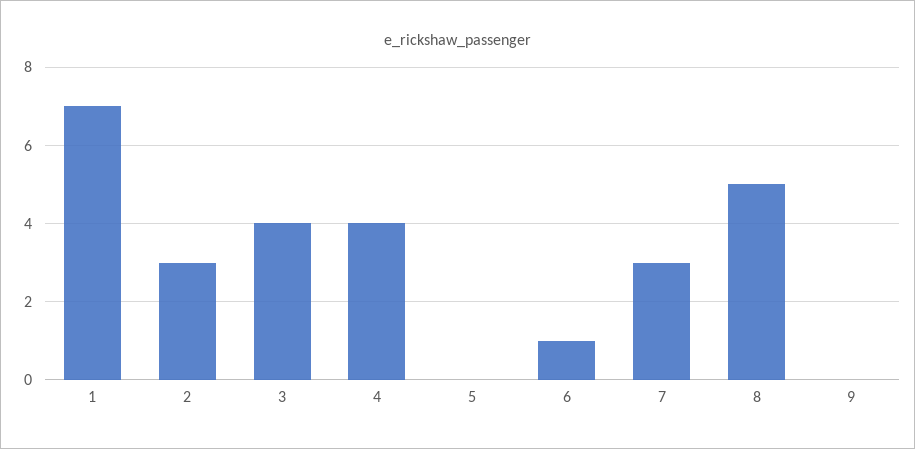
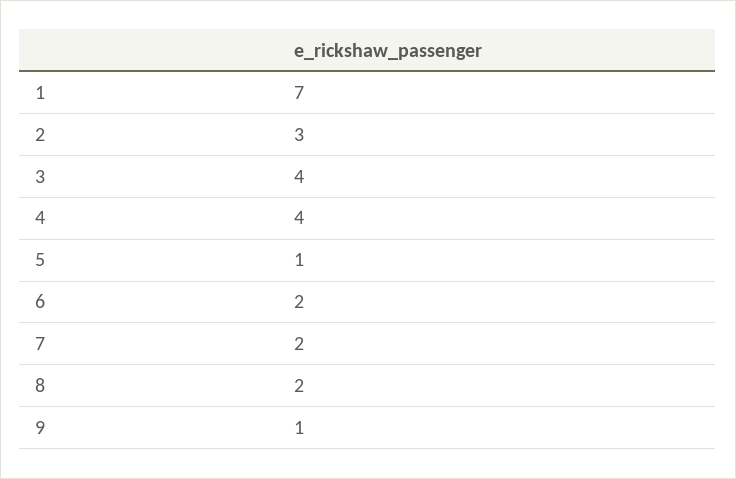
5: 0 -> 1
6: 1 -> 2
7: 3 -> 2
8: 5 -> 2
9: 0 -> 1

